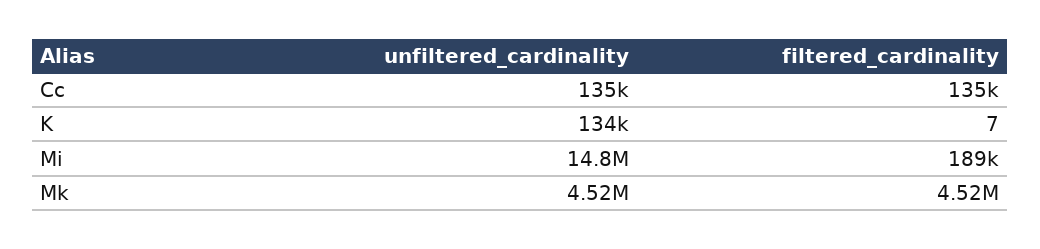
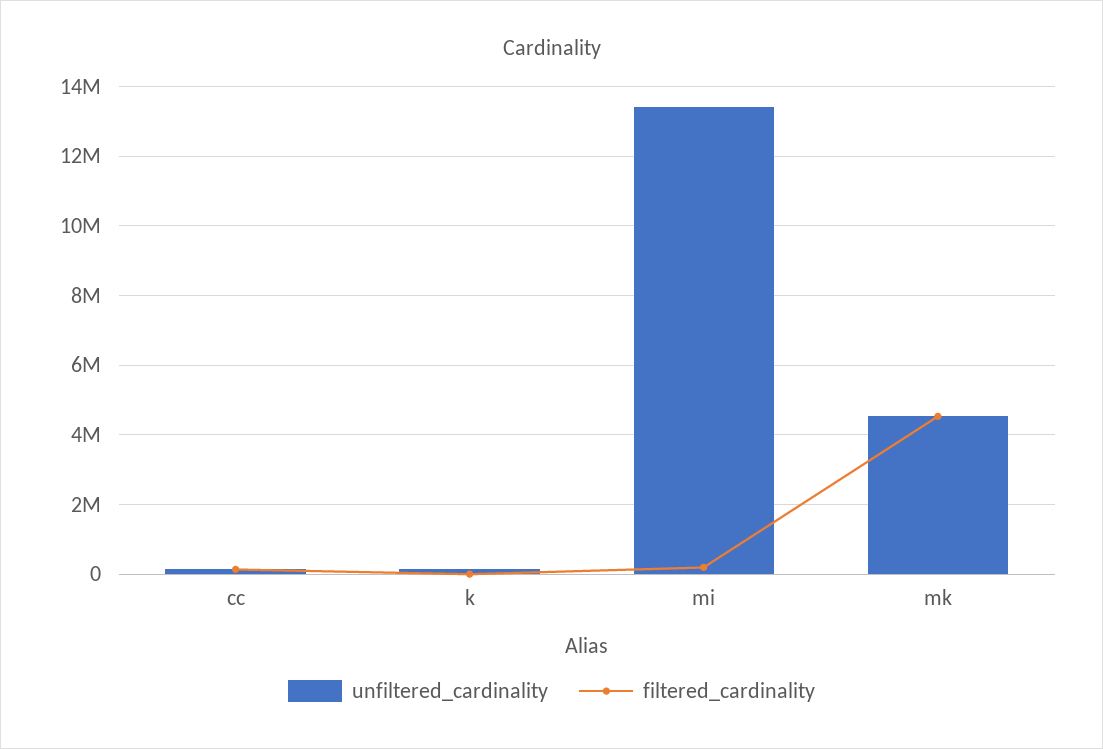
unfiltered_cardinality, Mi: 14800000 -> 13400000

